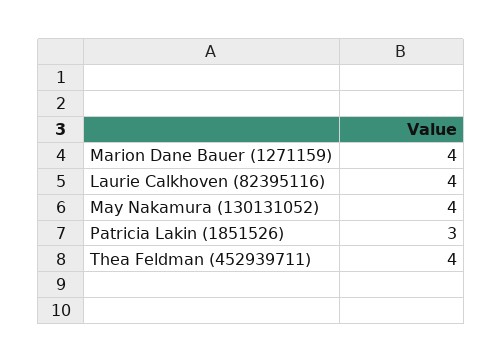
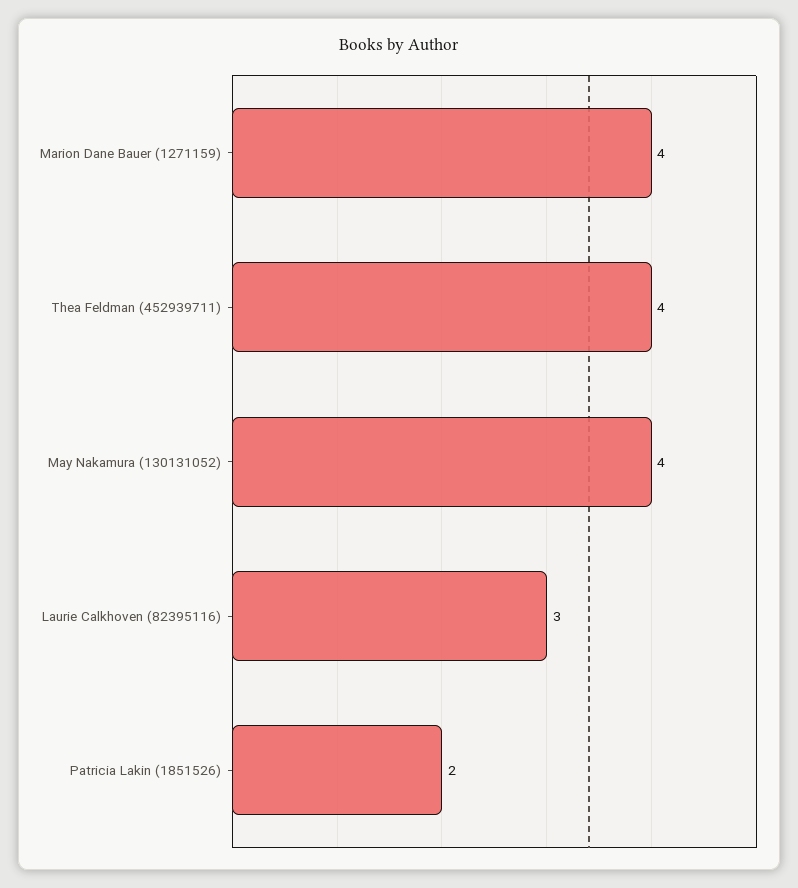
Laurie Calkhoven (82395116): 4 -> 3
Patricia Lakin (1851526): 3 -> 2

